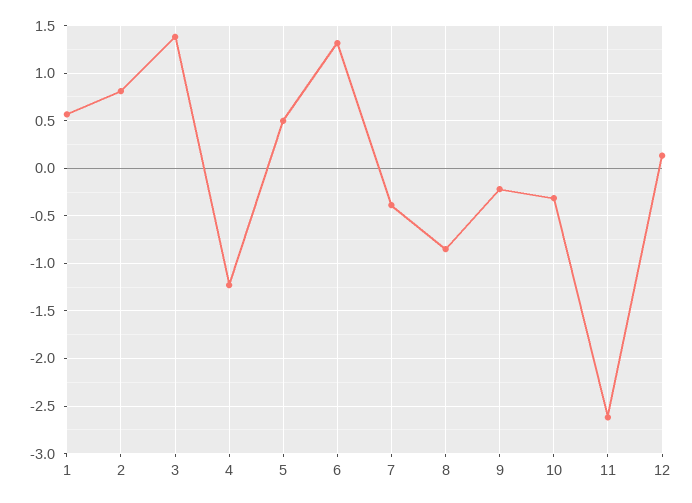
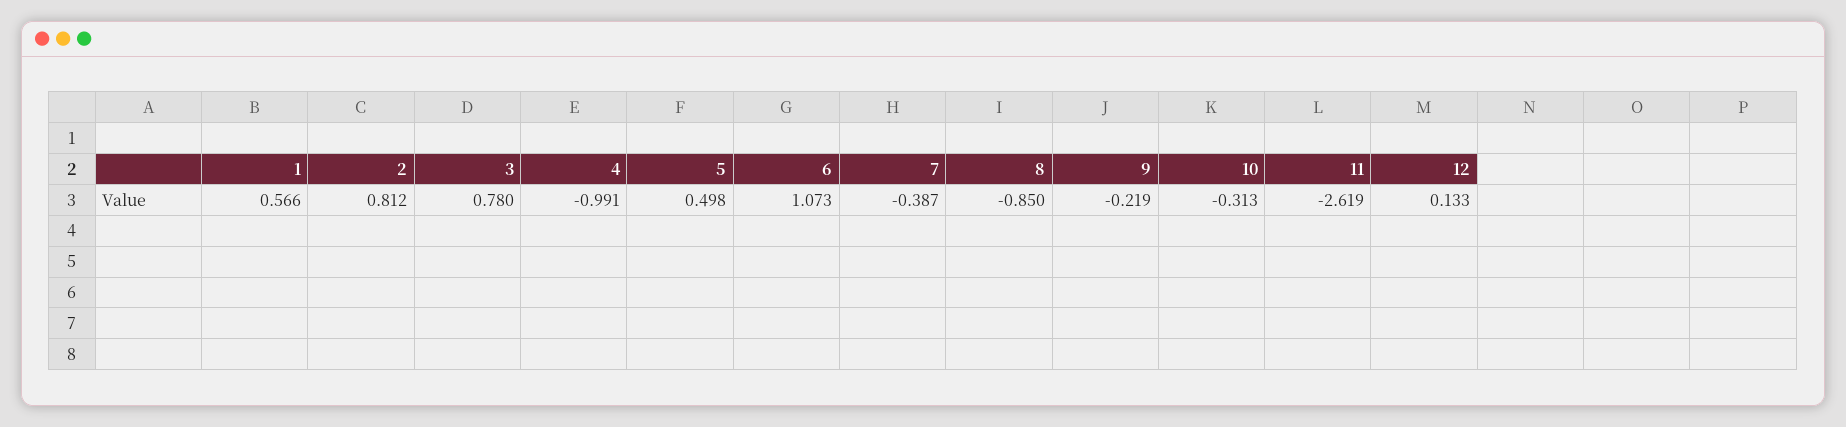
3: 1.4 -> 0.78
4: -1.2 -> -0.991
6: 1.3 -> 1.073

